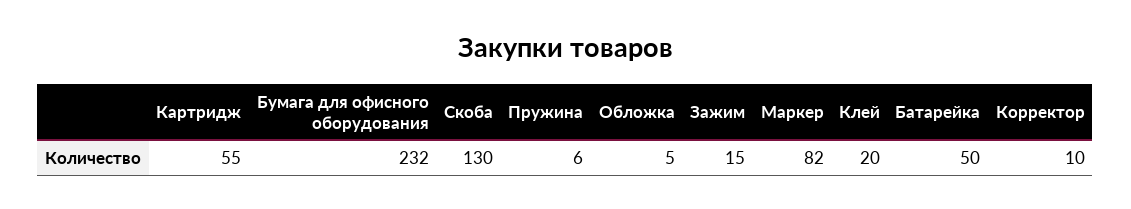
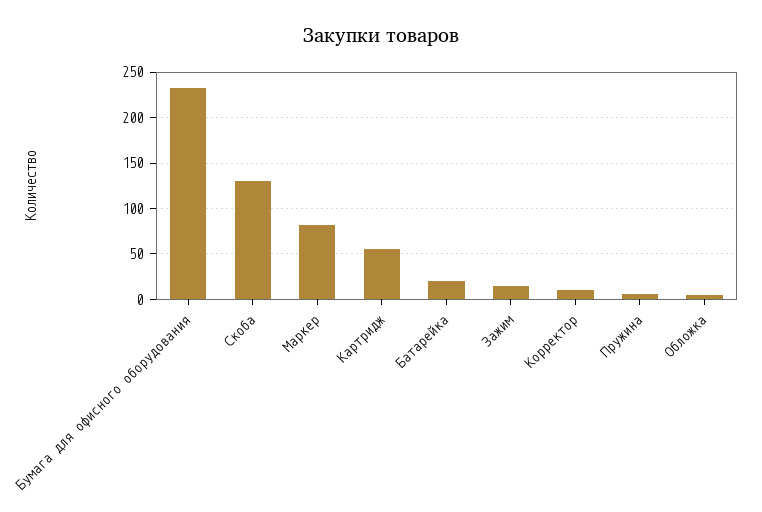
Клей: 20 -> none
Батарейка: 50 -> 20

